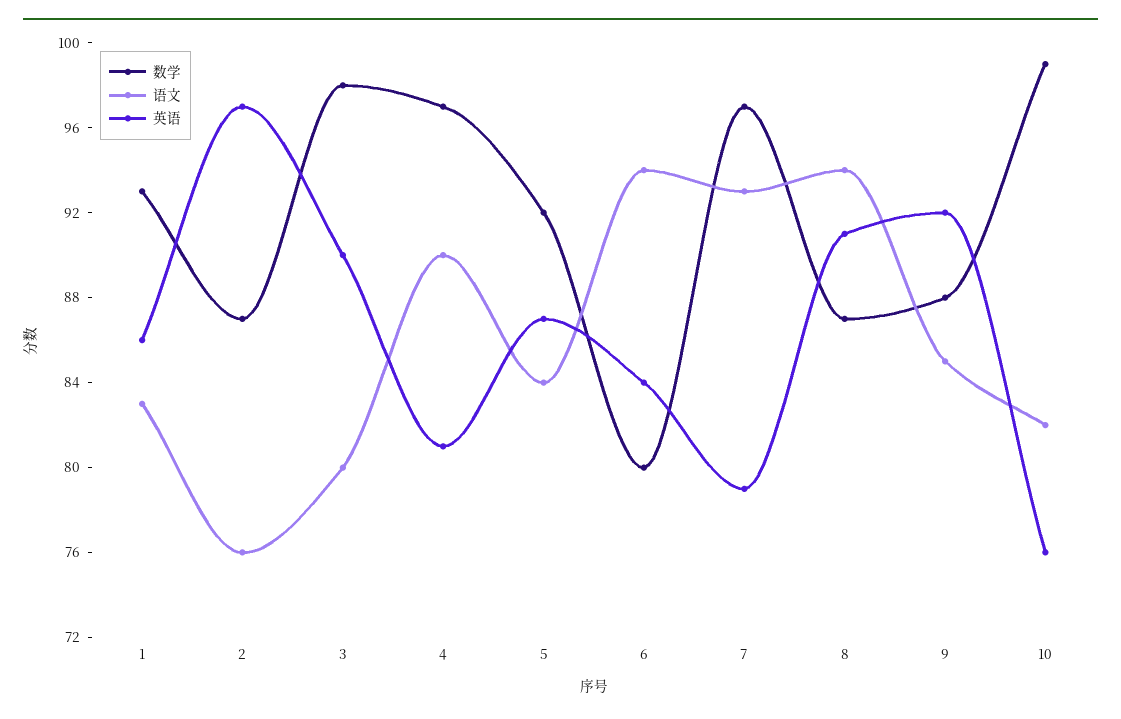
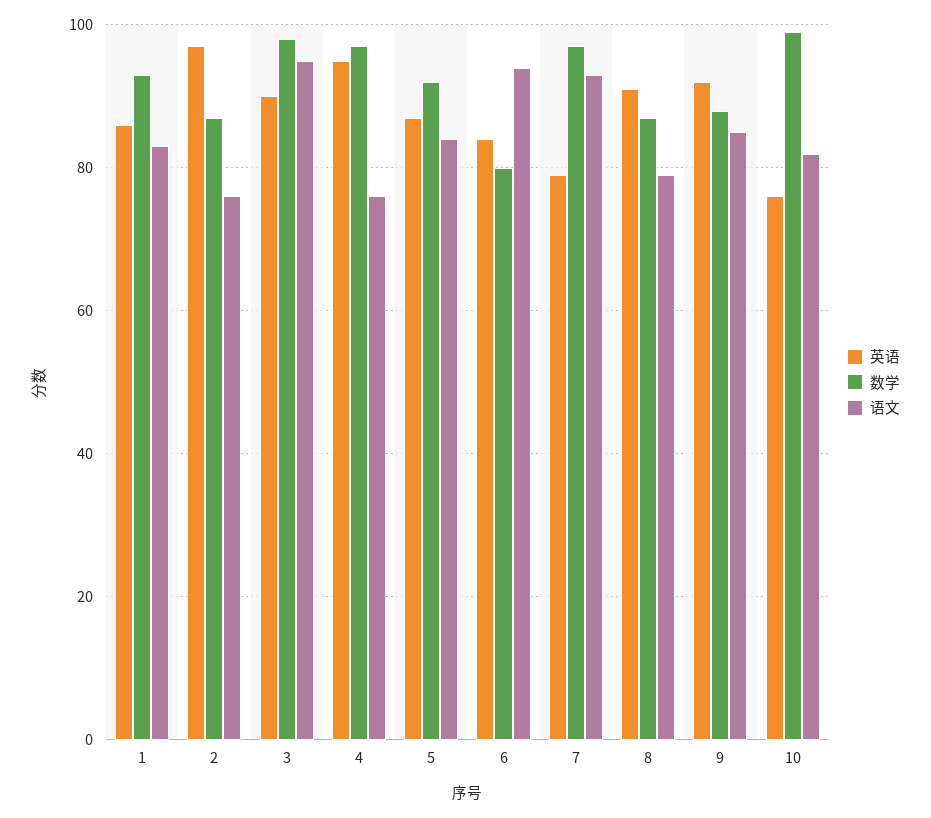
语文, 3: 80 -> 95
语文, 4: 90 -> 75
英语, 4: 81 -> 95
语文, 8: 94 -> 80

